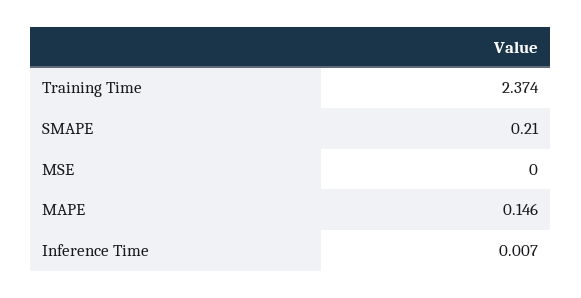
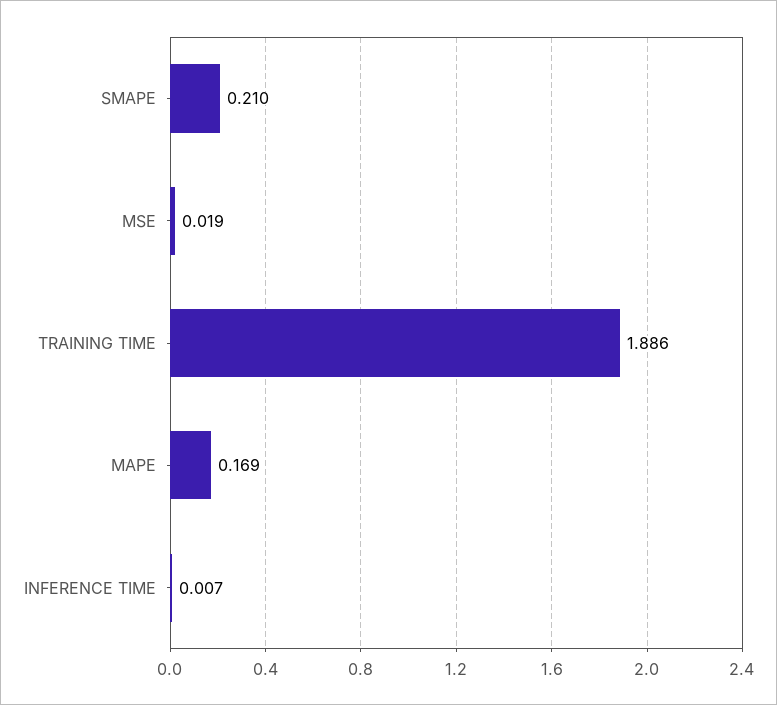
Training Time: 2.374 -> 1.886
MSE: 0 -> 0.019
MAPE: 0.146 -> 0.169

